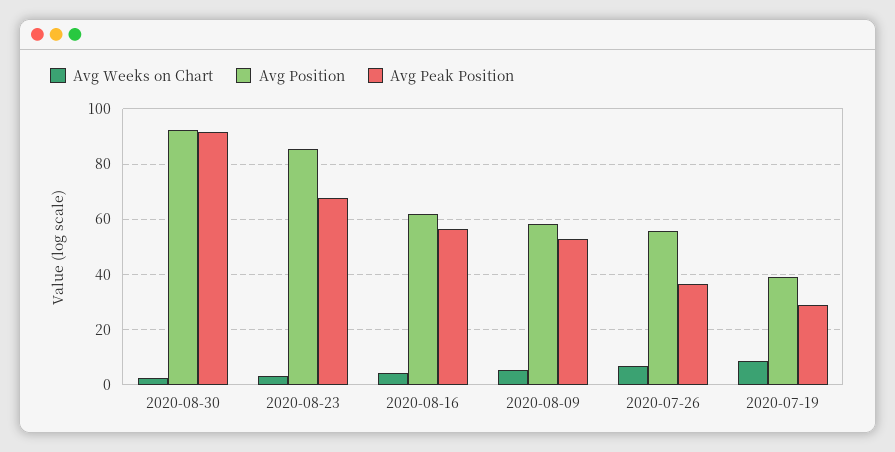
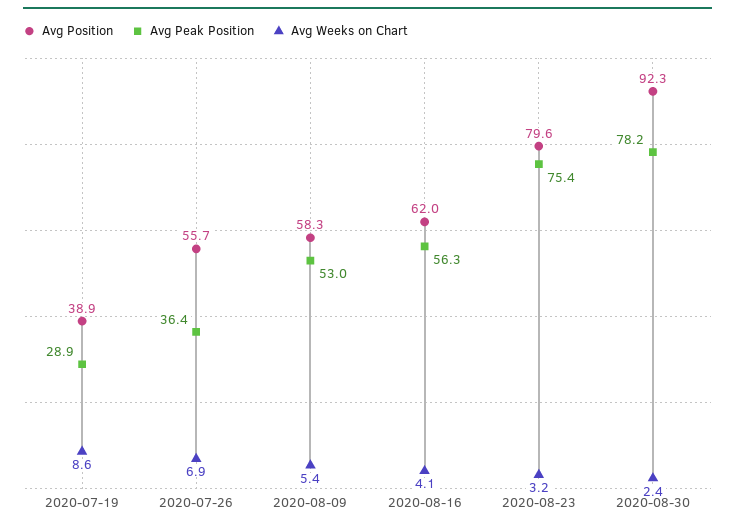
Avg Peak Position, 2020-08-30: 92.5 -> 78.2
Avg Position, 2020-08-23: 85 -> 79.6
Avg Peak Position, 2020-08-23: 67.5 -> 75.4

